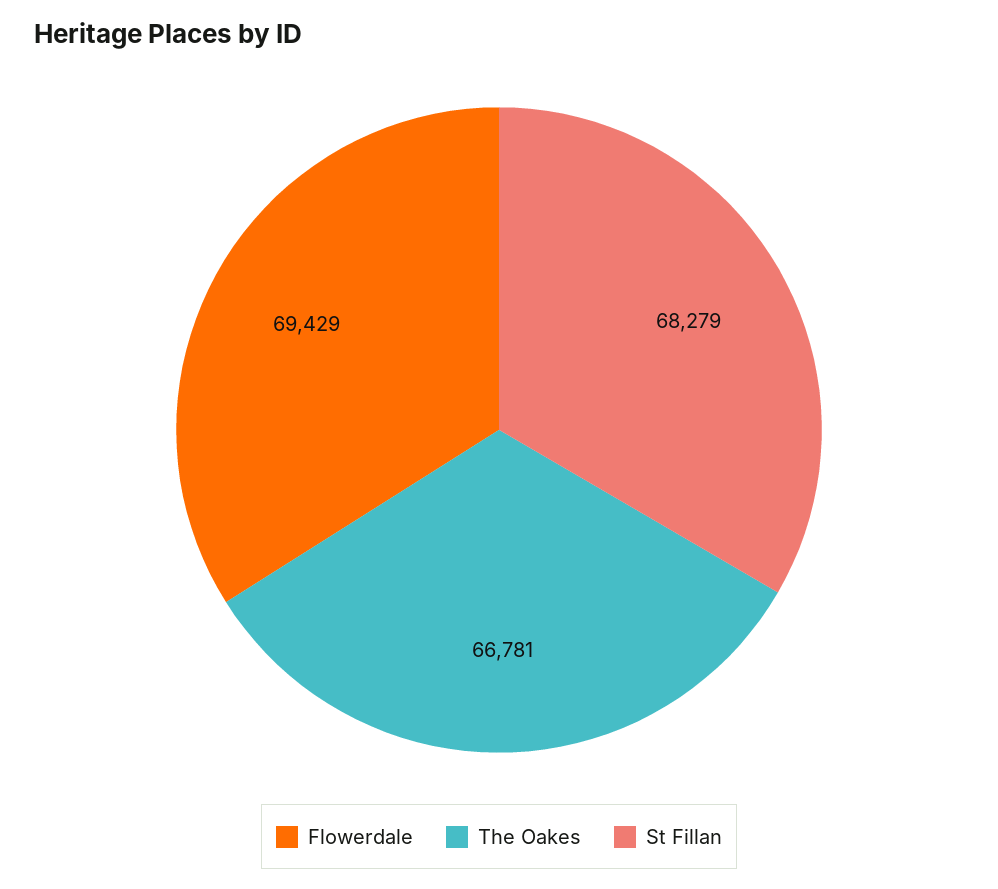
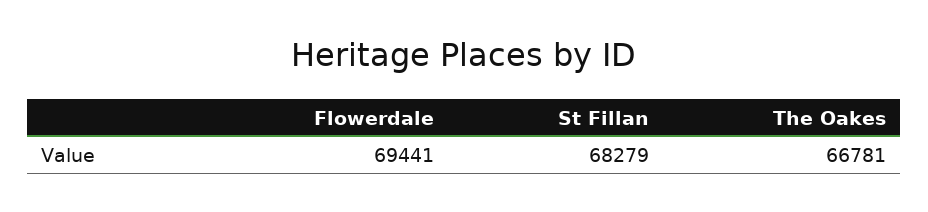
Flowerdale: 69429 -> 69441

